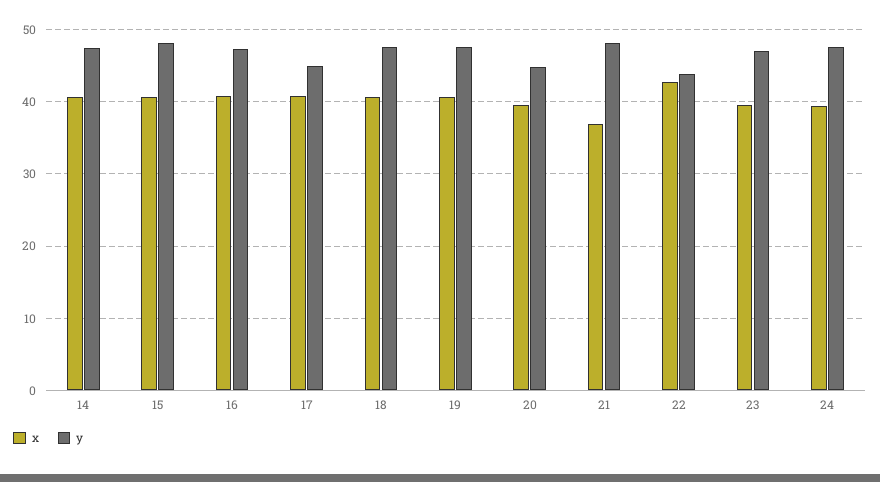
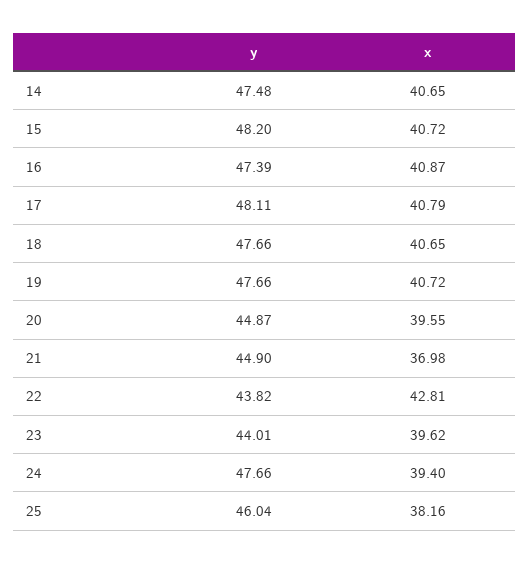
y, 17: 45 -> 48.11
y, 21: 48 -> 44.9
y, 23: 47 -> 44.01
y, 25: none -> 46.04
x, 25: none -> 38.16

